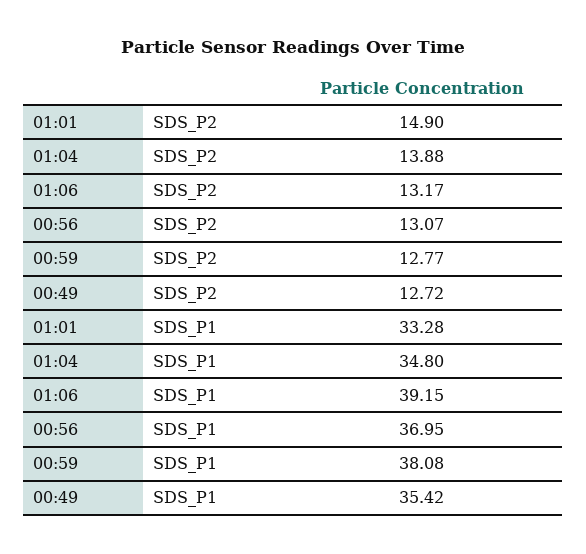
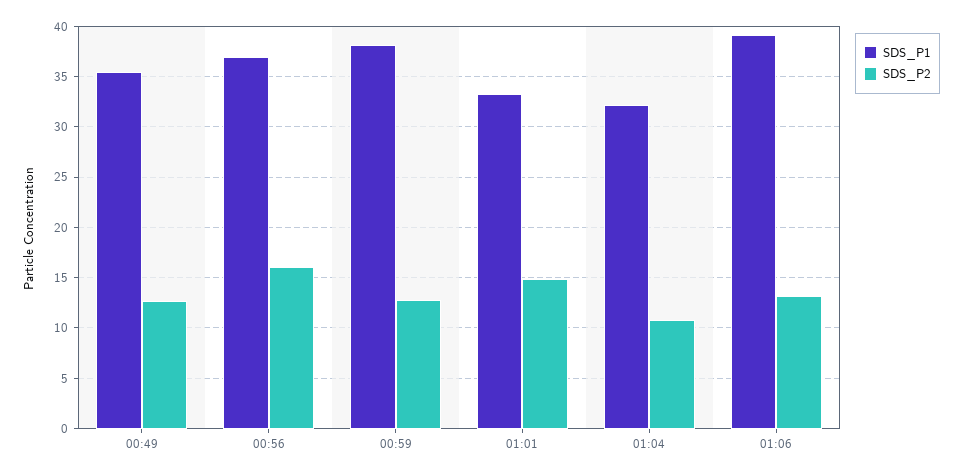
SDS_P2, 01:04: 13.88 -> 11
SDS_P2, 00:56: 13.07 -> 16
SDS_P1, 01:04: 34.8 -> 32

